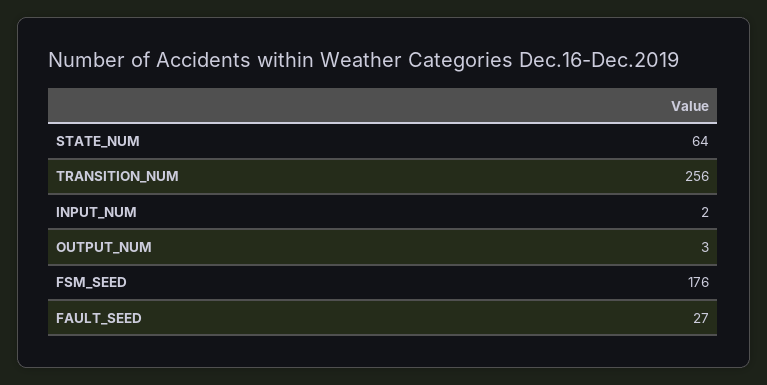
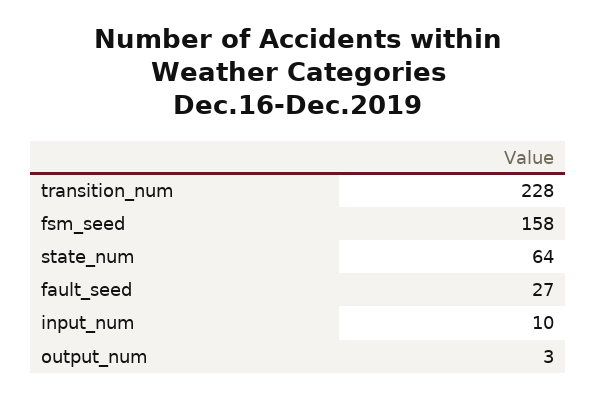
TRANSITION_NUM: 256 -> 228
INPUT_NUM: 2 -> 10
FSM_SEED: 176 -> 158

